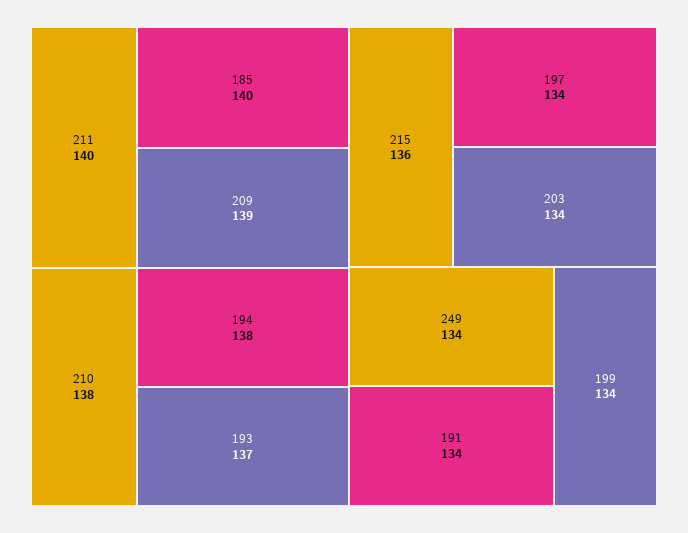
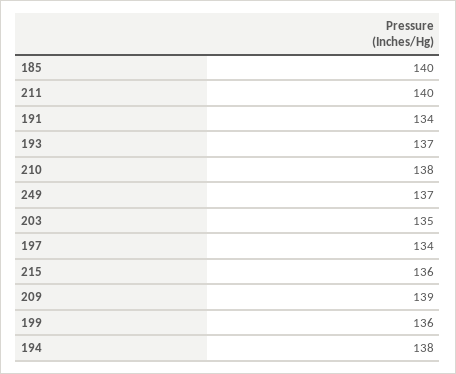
203: 134 -> 135
249: 134 -> 137
199: 134 -> 136

